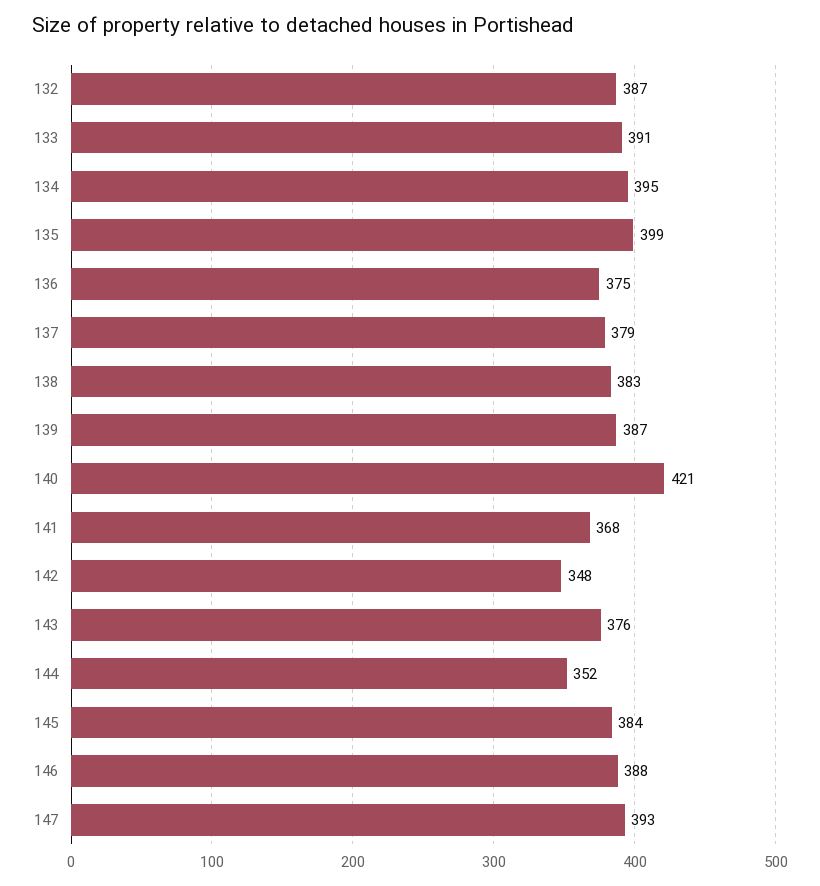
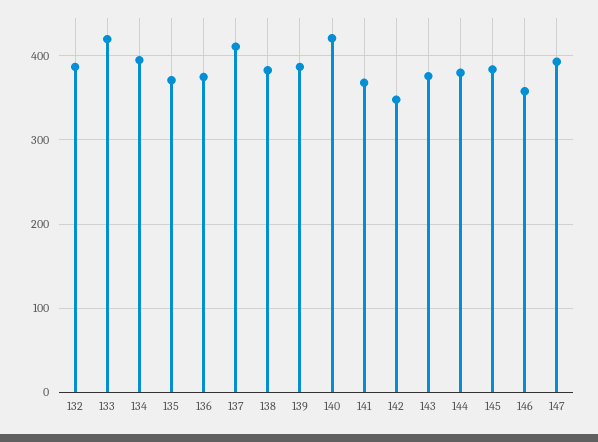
133: 391 -> 420
135: 399 -> 370
137: 379 -> 410
144: 352 -> 380
146: 388 -> 360

